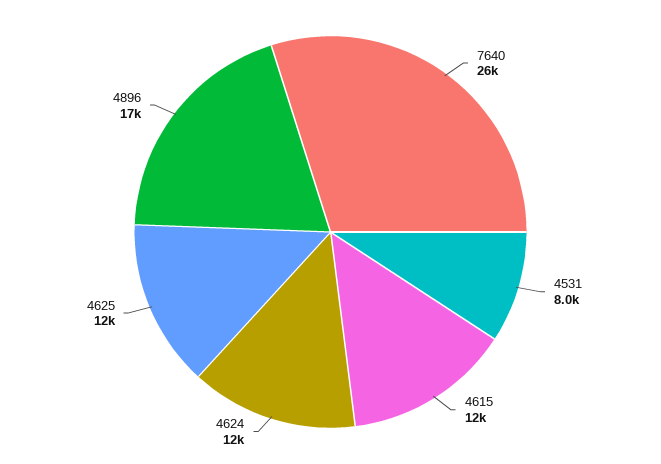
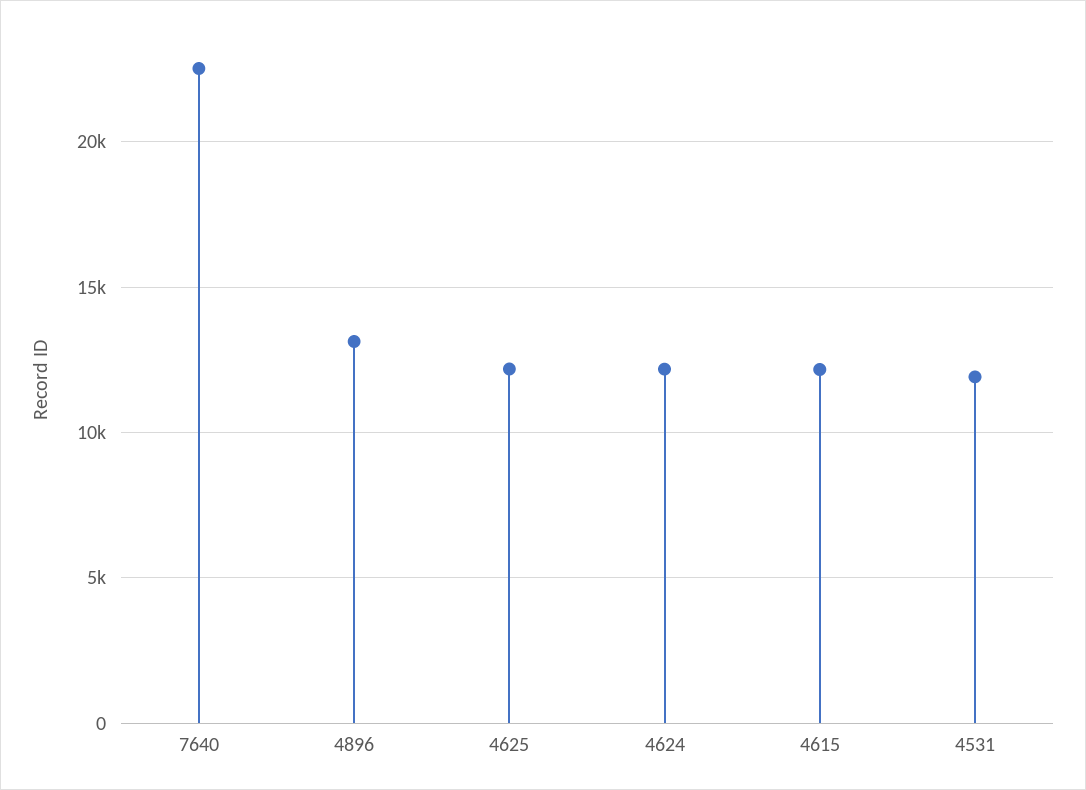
7640: 26000 -> 22500
4531: 8000 -> 12000
4896: 17000 -> 13000

